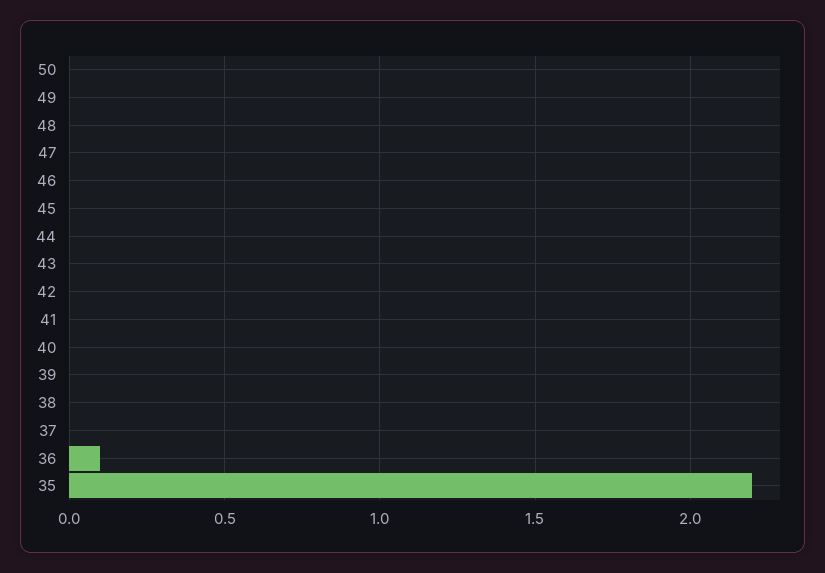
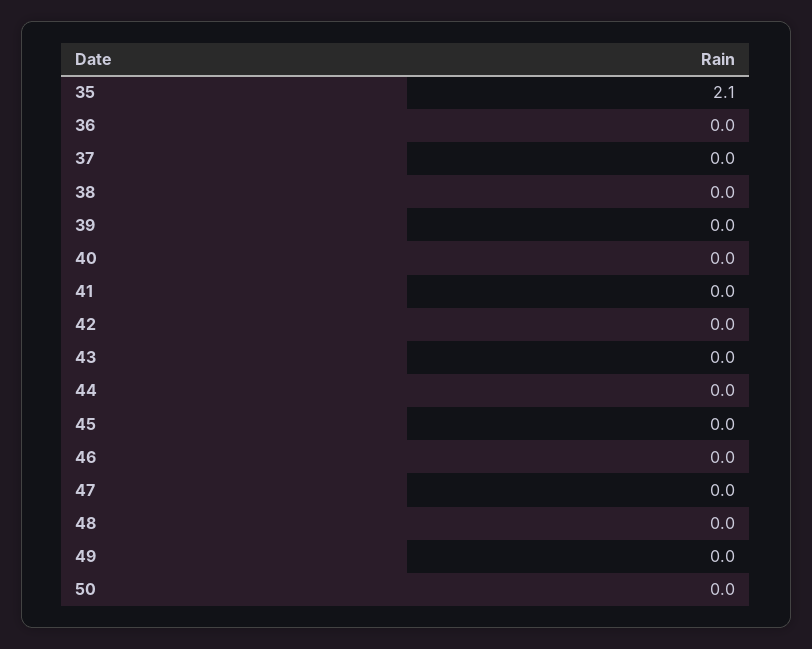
36: 0.1 -> 0
35: 2.2 -> 2.1

